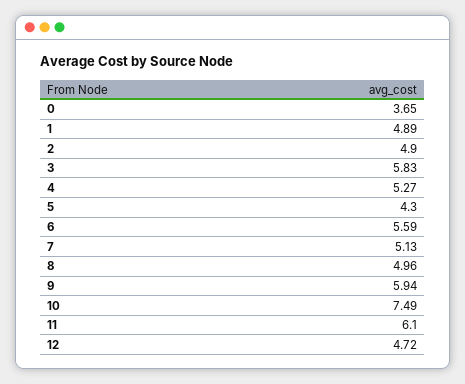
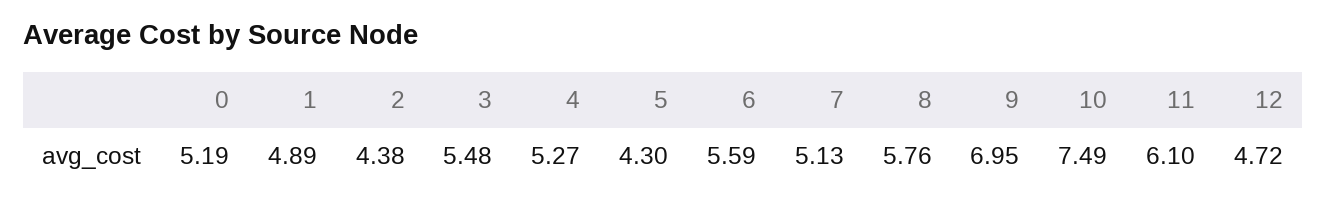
0: 3.65 -> 5.19
2: 4.9 -> 4.38
3: 5.83 -> 5.48
8: 4.96 -> 5.76
9: 5.94 -> 6.95

